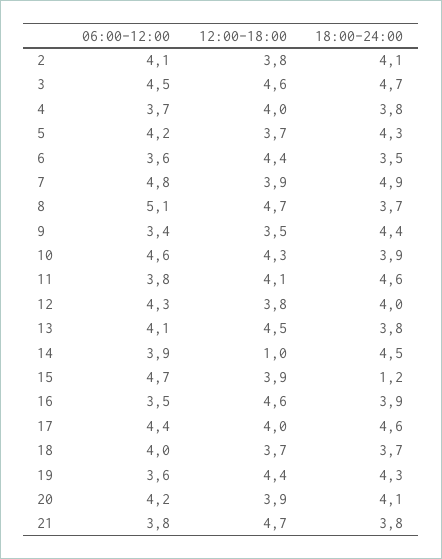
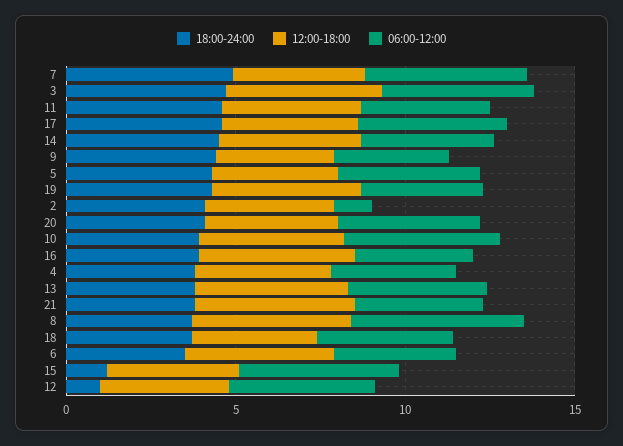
06:00-12:00, 2: 4.1 -> 1
18:00-24:00, 12: 4 -> 1
12:00-18:00, 14: 1 -> 4

